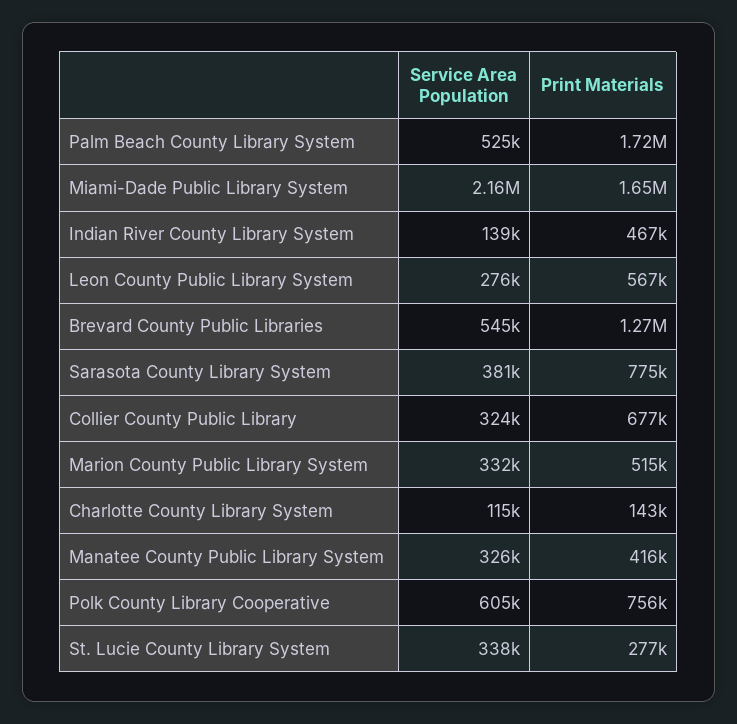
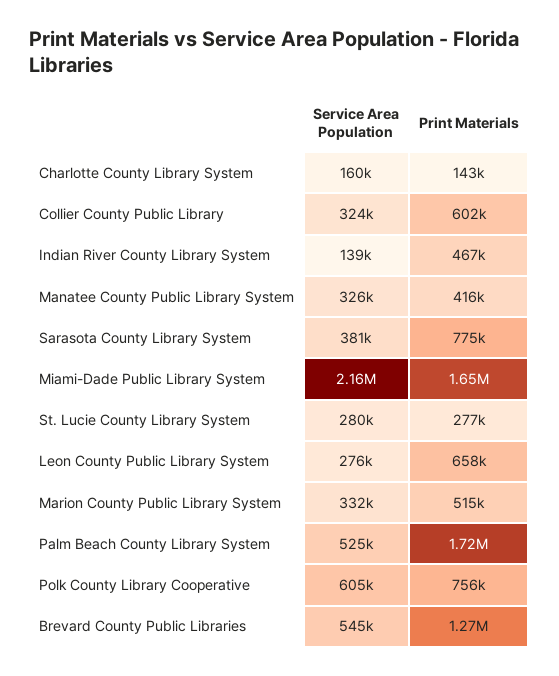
Print Materials, Leon County Public Library System: 567000 -> 658000
Print Materials, Collier County Public Library: 677000 -> 602000
Service Area Population, Charlotte County Library System: 115000 -> 160000
Service Area Population, St. Lucie County Library System: 338000 -> 280000

